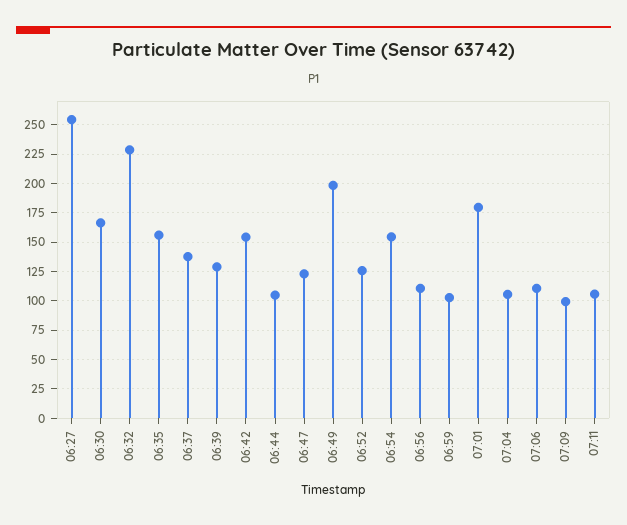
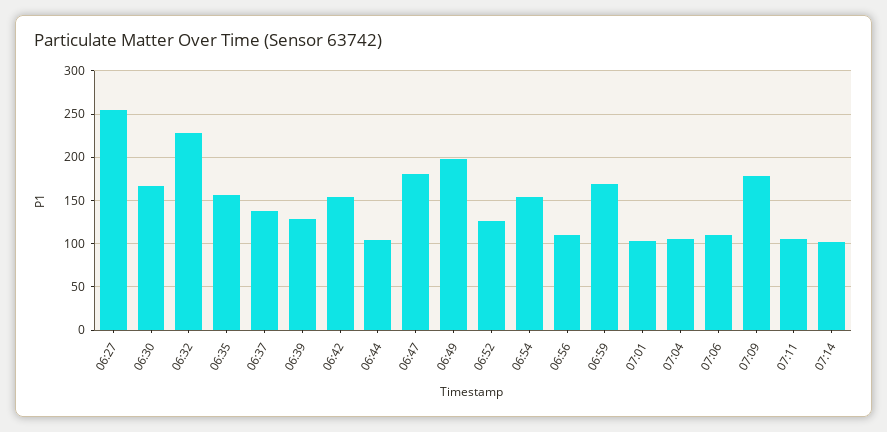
06:47: 125 -> 180
06:59: 100 -> 170
07:01: 175 -> 100
07:09: 100 -> 180
07:14: none -> 100

